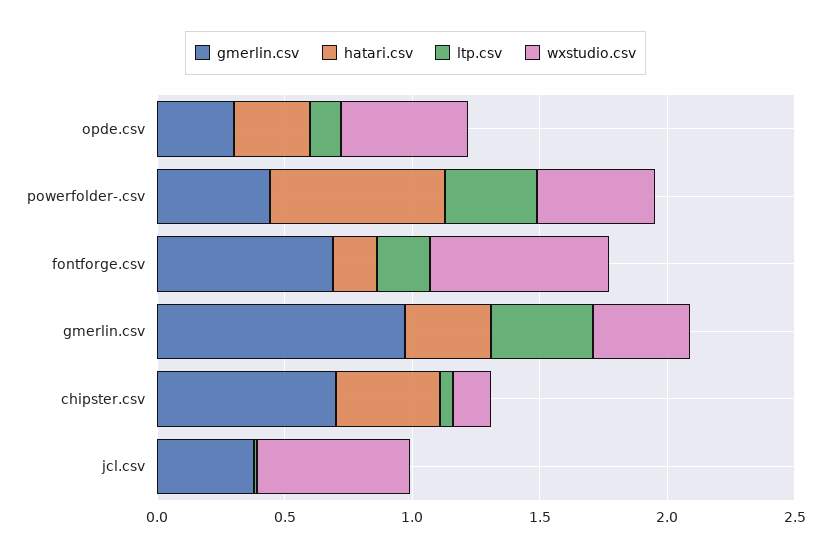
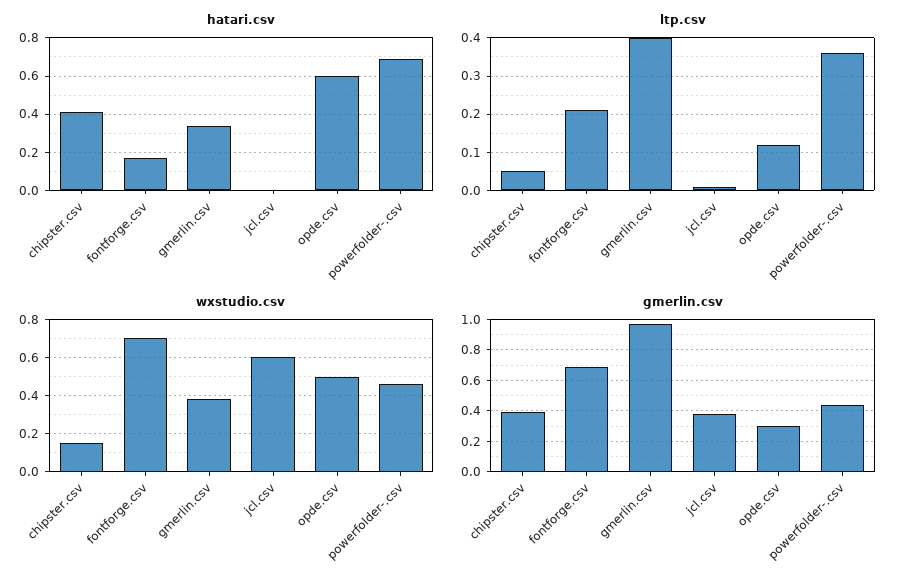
hatari.csv, opde.csv: 0.3 -> 0.6
gmerlin.csv, chipster.csv: 0.7 -> 0.4

